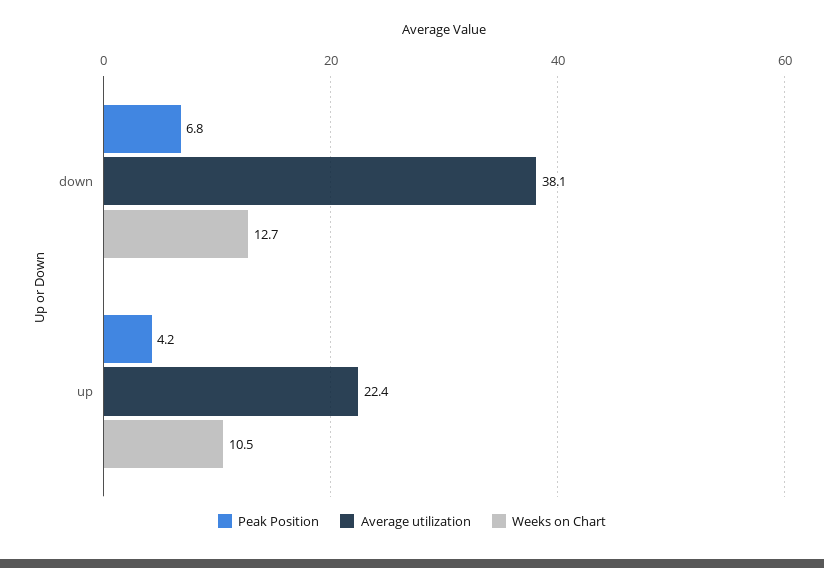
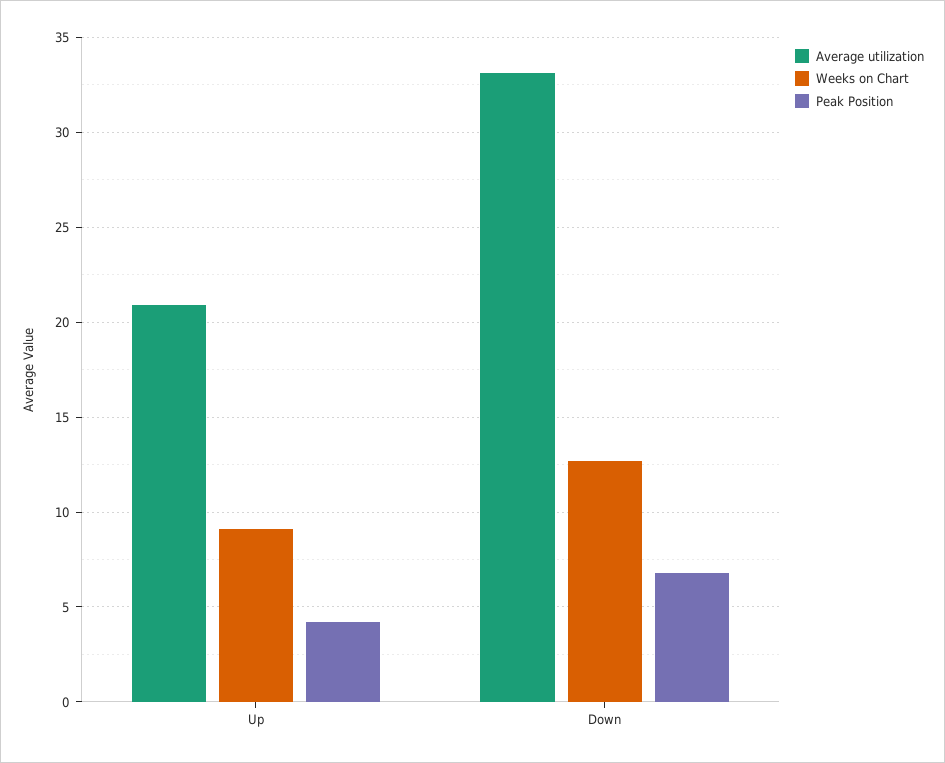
Average utilization, down: 38.1 -> 33
Average utilization, up: 22.4 -> 21
Weeks on Chart, up: 10.5 -> 9

